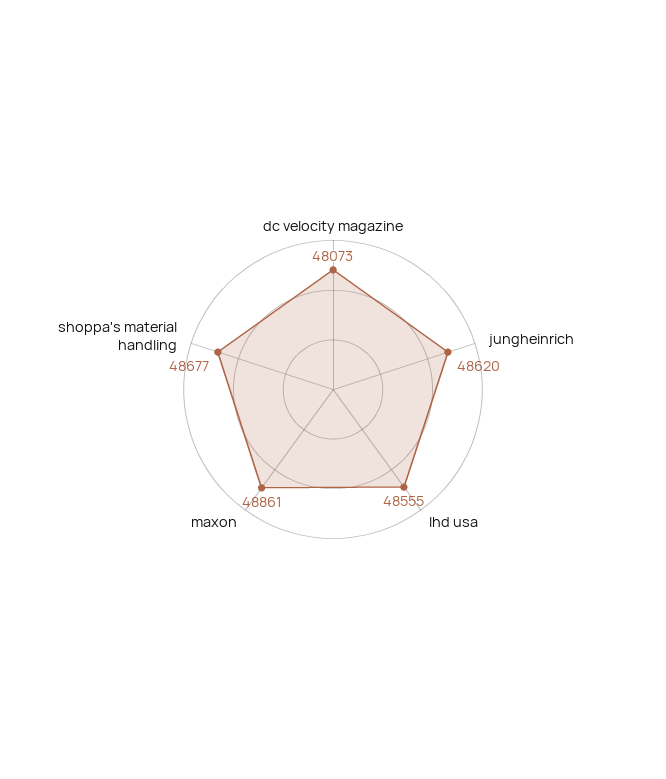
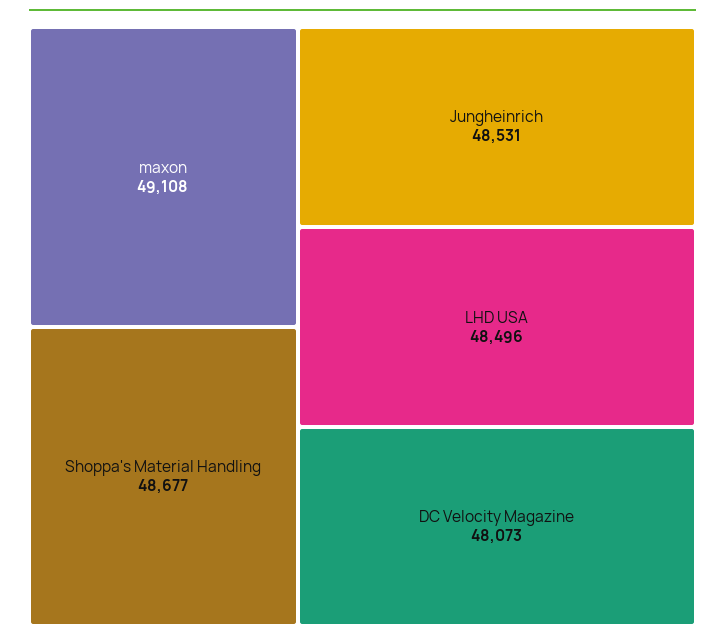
jungheinrich: 48620 -> 48531
lhd usa: 48555 -> 48496
maxon: 48861 -> 49108

